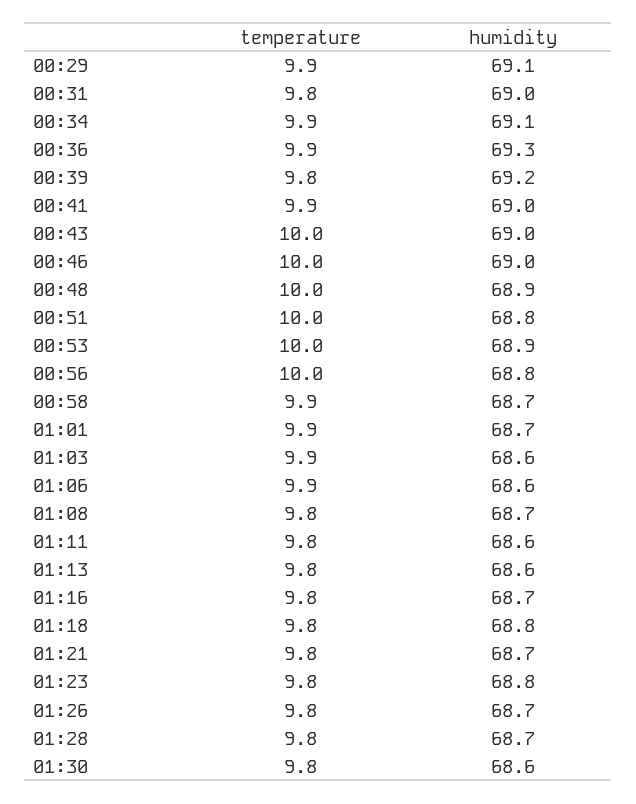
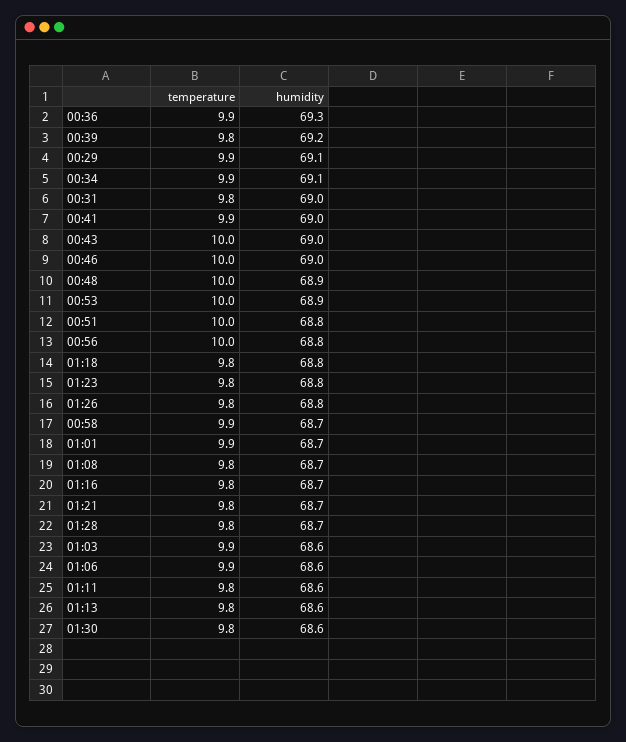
humidity, 01:26: 68.7 -> 68.8

